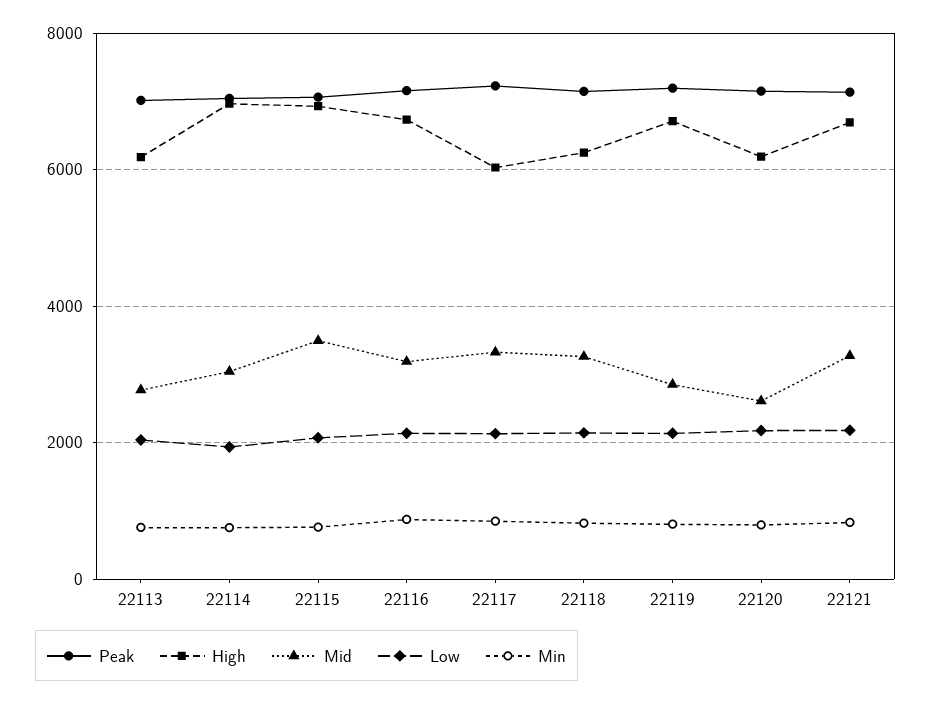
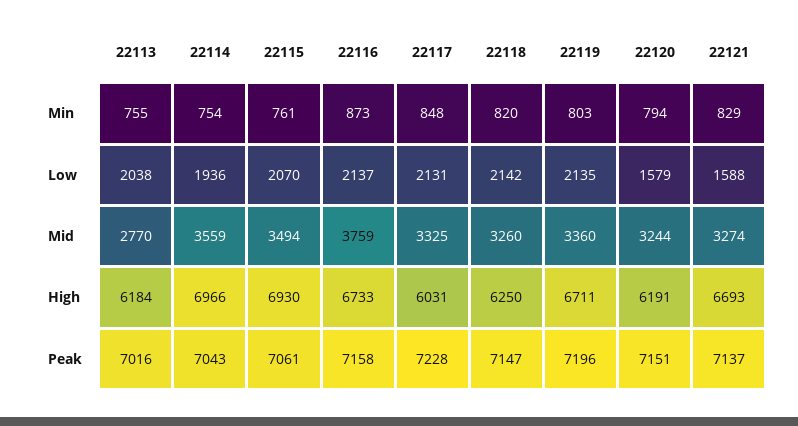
Mid, 22114: 3000 -> 3559
Mid, 22116: 3200 -> 3759
Mid, 22119: 2800 -> 3360
Mid, 22120: 2600 -> 3244
Low, 22120: 2200 -> 1579
Low, 22121: 2200 -> 1588

